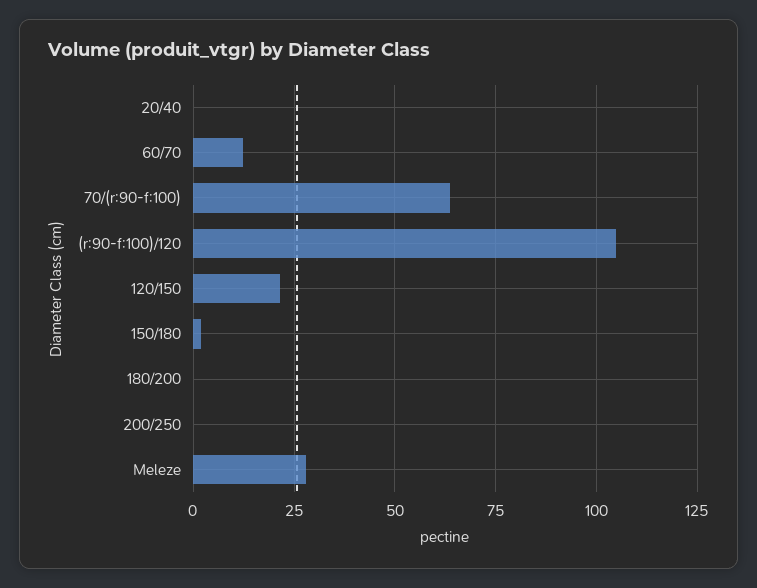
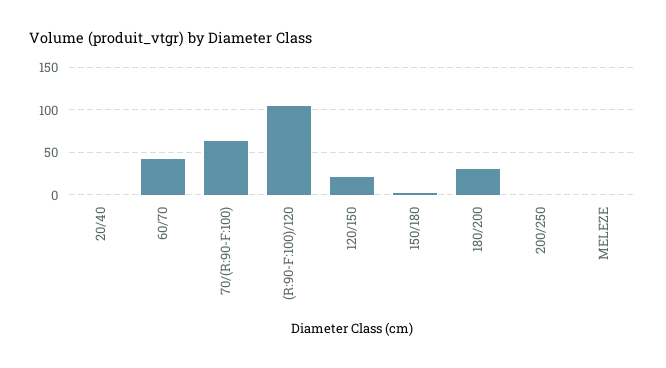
60/70: 12.5 -> 40
180/200: 0 -> 30
Meleze: 27.5 -> 0

